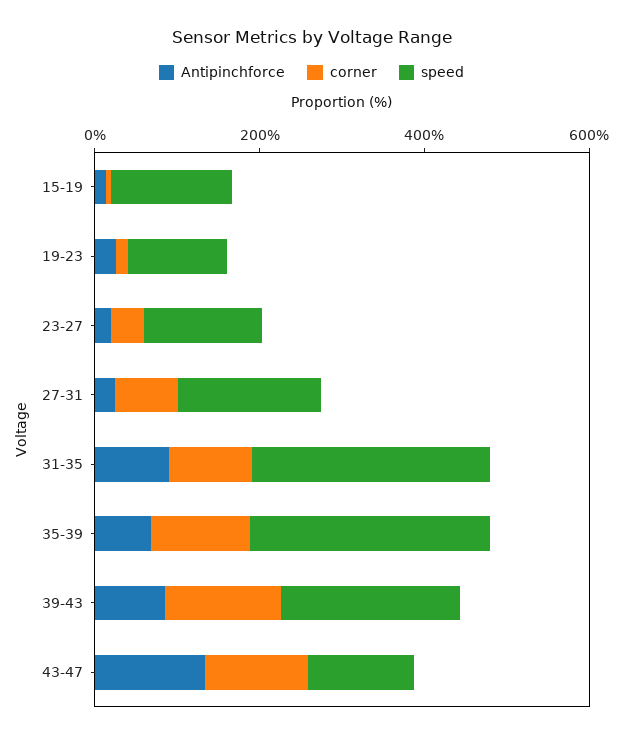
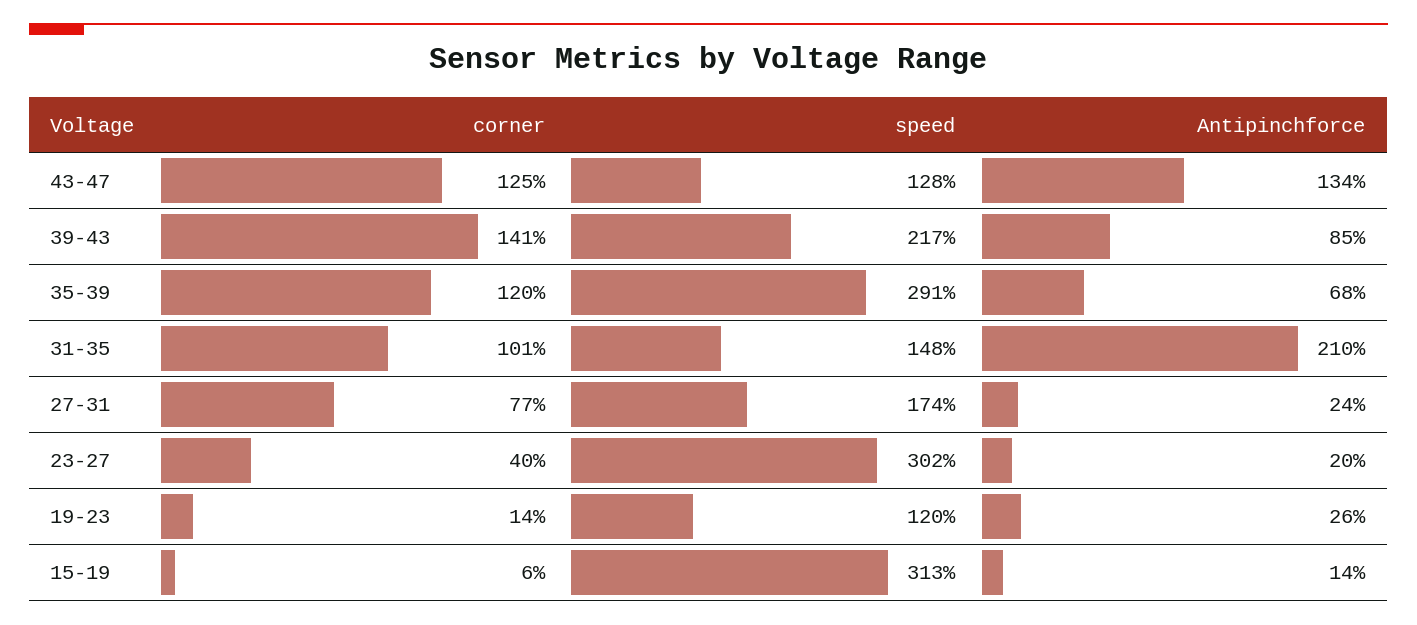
speed, 15-19: 150 -> 313
speed, 23-27: 150 -> 302
Antipinchforce, 31-35: 100 -> 210
speed, 31-35: 300 -> 148

